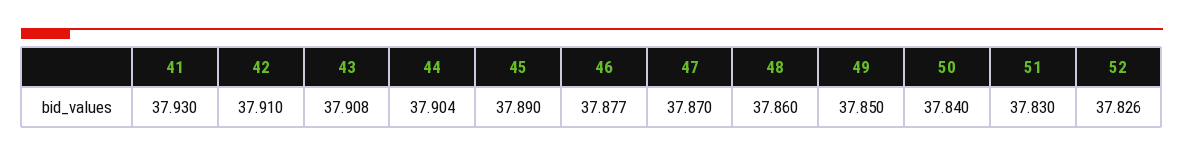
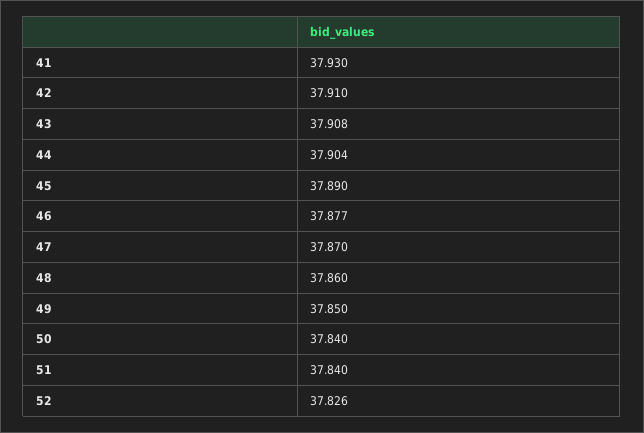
51: 37.83 -> 37.84

